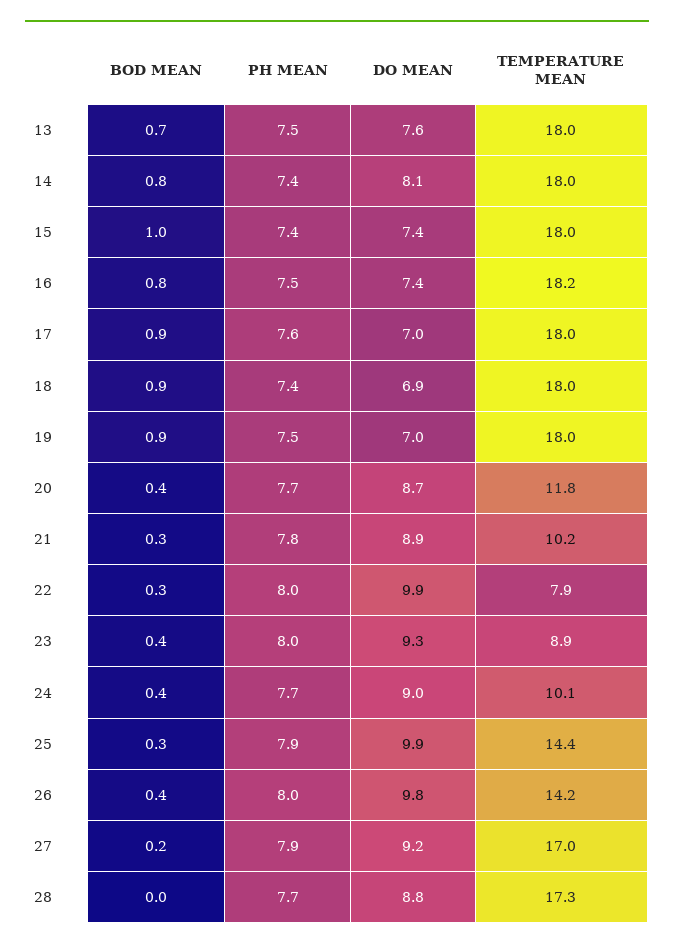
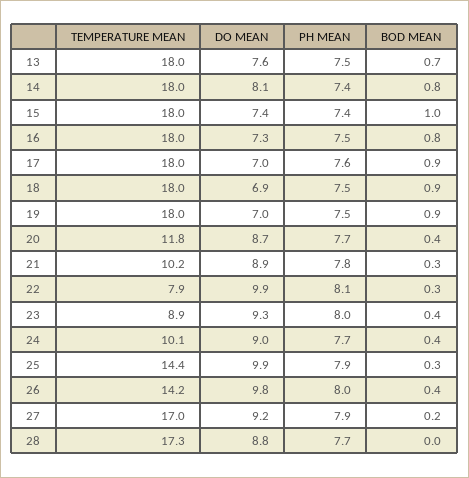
DO MEAN, 16: 7.4 -> 7.3
TEMPERATURE MEAN, 16: 18.2 -> 18
PH MEAN, 18: 7.4 -> 7.5
PH MEAN, 22: 8 -> 8.1

